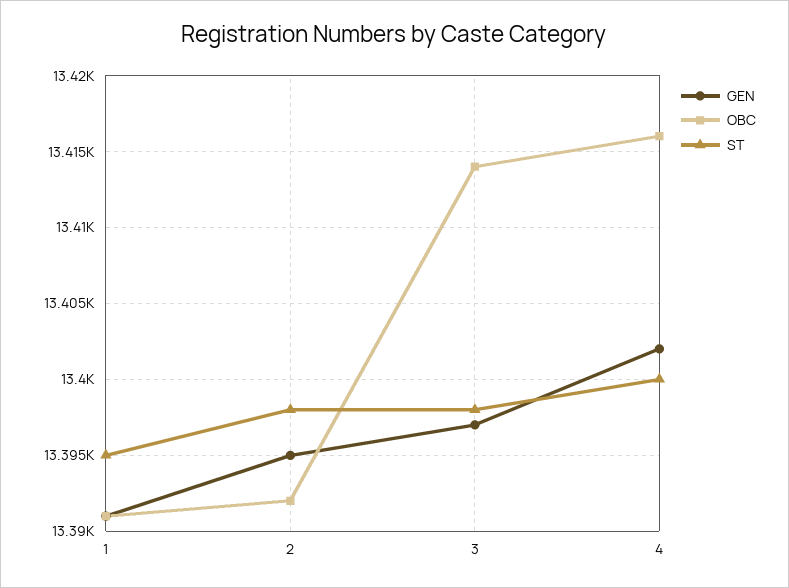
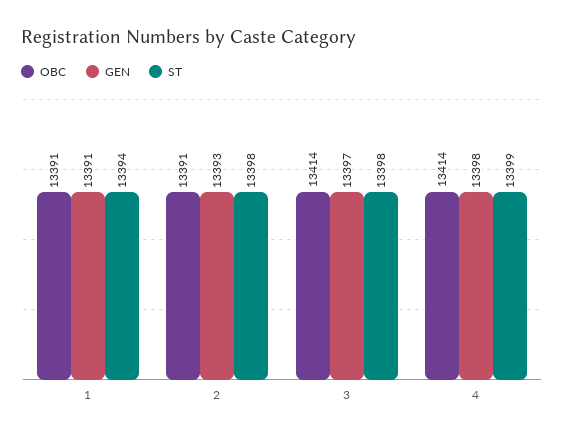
ST, 1: 13395 -> 13394
GEN, 2: 13395 -> 13393
OBC, 2: 13392 -> 13391
GEN, 4: 13402 -> 13398
OBC, 4: 13416 -> 13414
ST, 4: 13400 -> 13399

